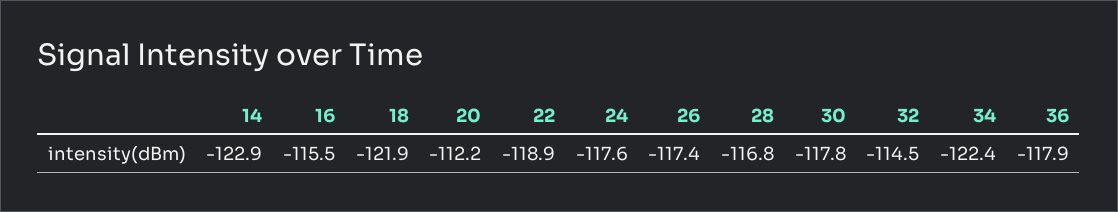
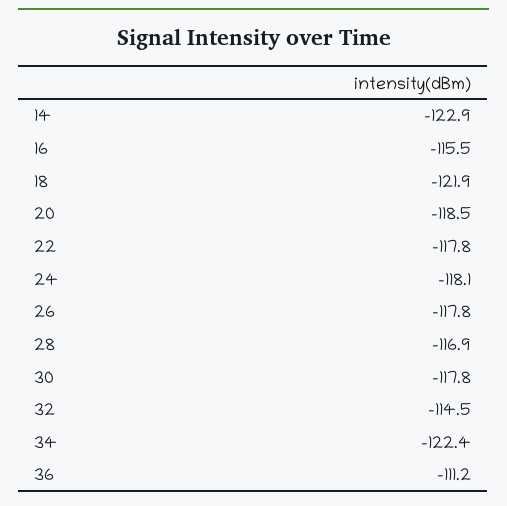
20: -112.2 -> -118.5
22: -118.9 -> -117.8
24: -117.6 -> -118.1
26: -117.4 -> -117.8
28: -116.8 -> -116.9
36: -117.9 -> -111.2

